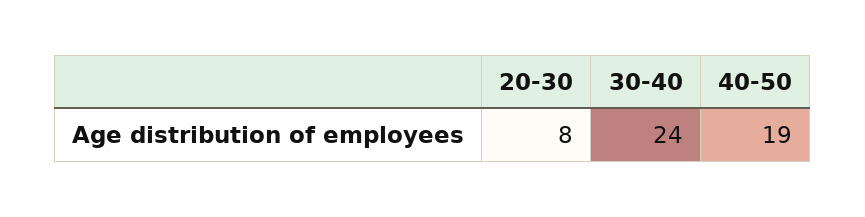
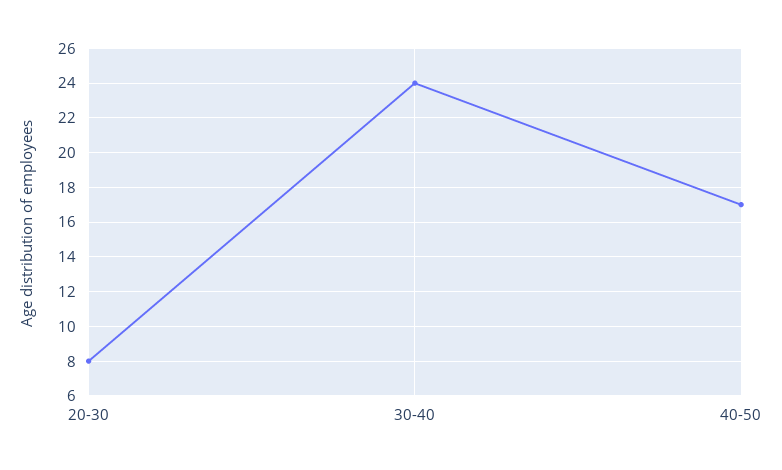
40-50: 19 -> 17

